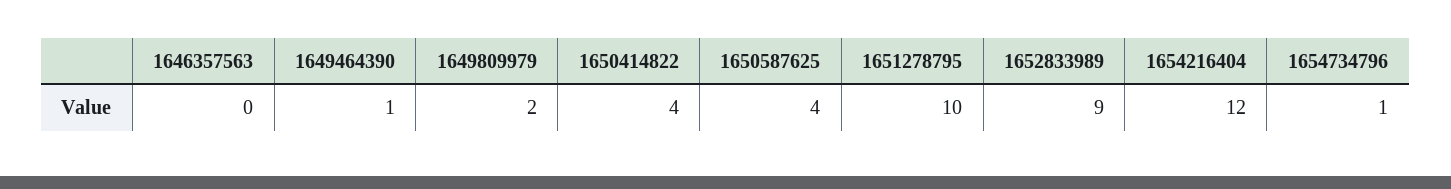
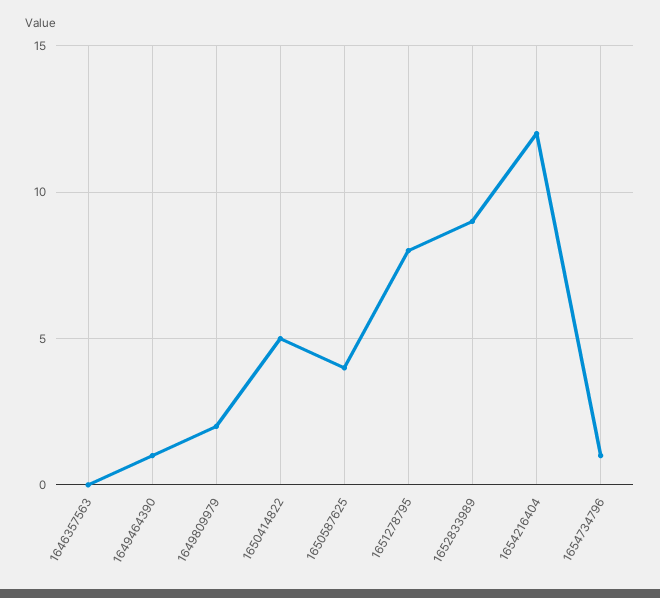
1650414822: 4 -> 5
1651278795: 10 -> 8

